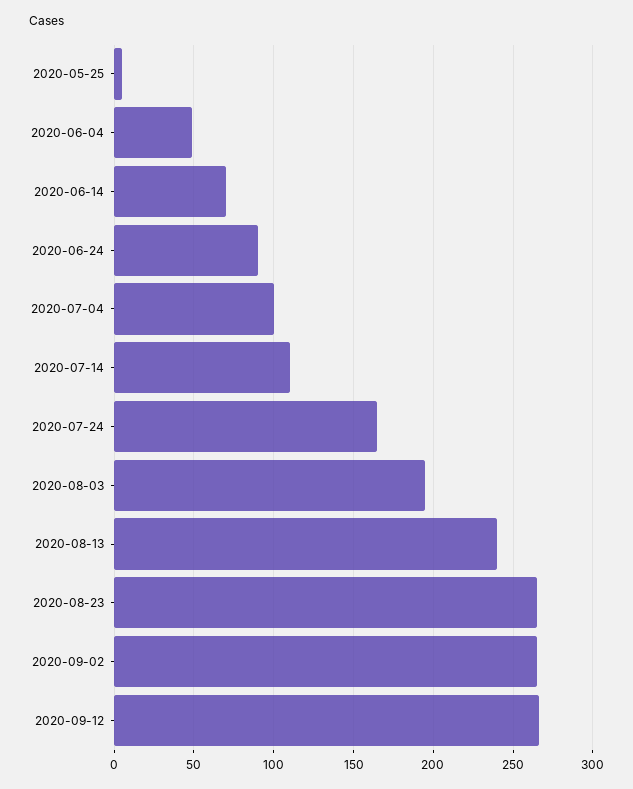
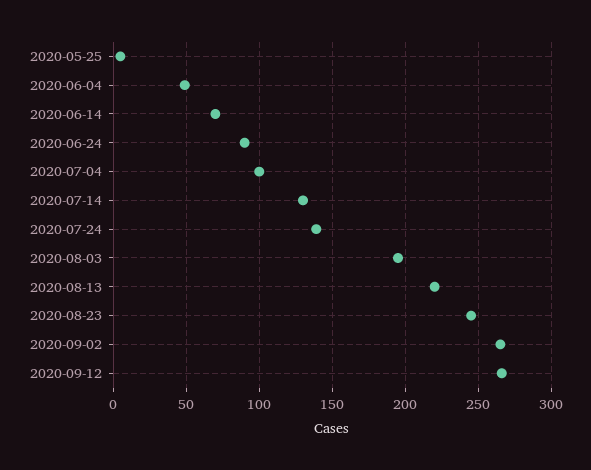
2020-07-14: 110 -> 130
2020-07-24: 165 -> 140
2020-08-13: 240 -> 220
2020-08-23: 265 -> 245

